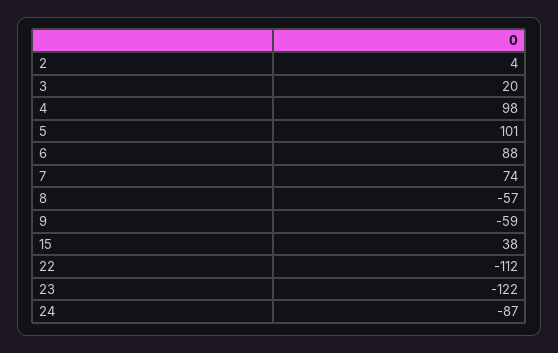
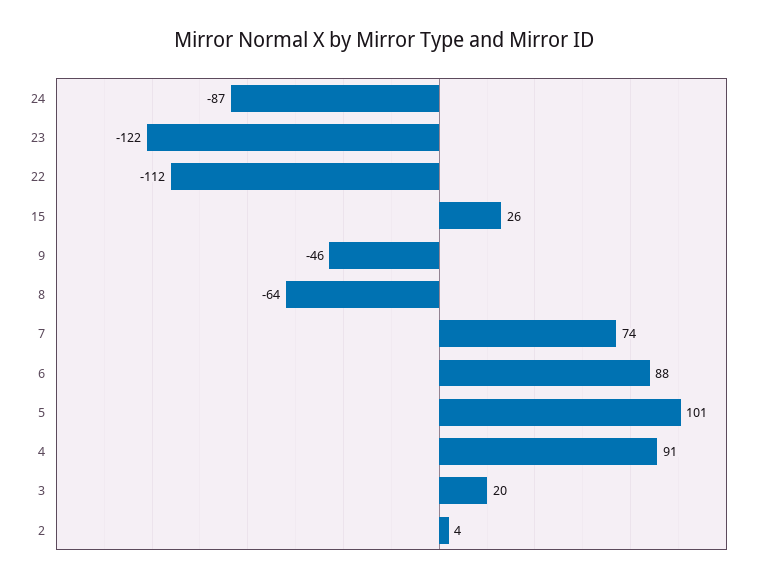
4: 98 -> 91
8: -57 -> -64
9: -59 -> -46
15: 38 -> 26

